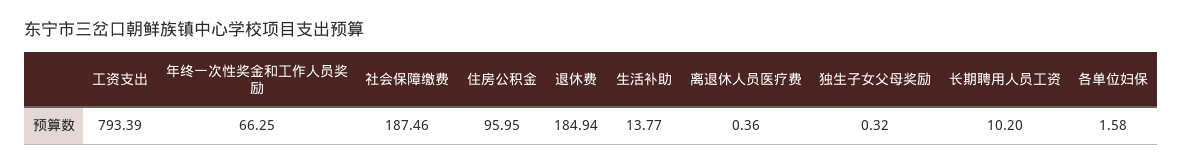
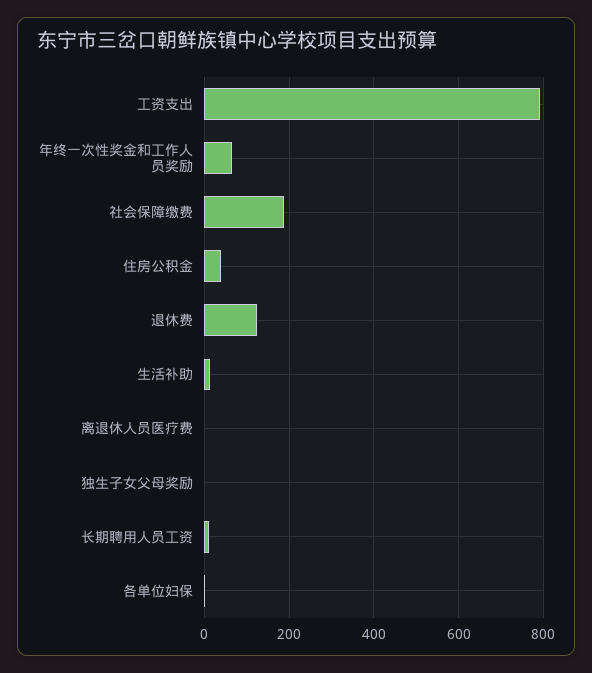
住房公积金: 95.95 -> 40
退休费: 184.94 -> 120

